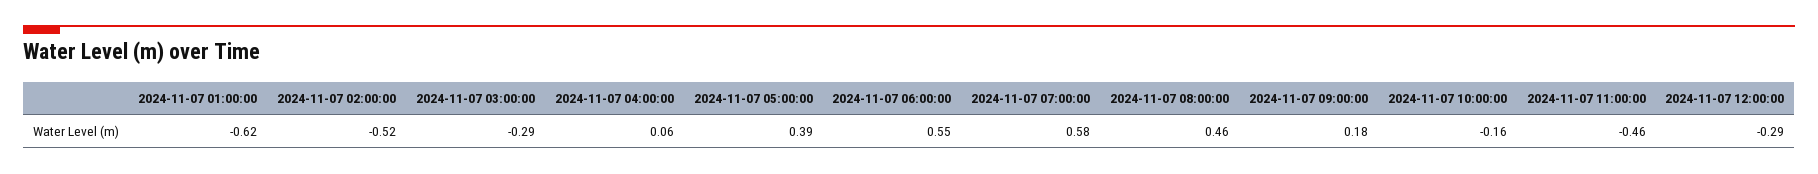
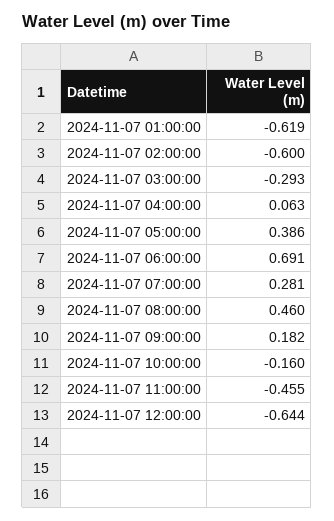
2024-11-07 02:00:00: -0.52 -> -0.6
2024-11-07 06:00:00: 0.55 -> 0.691
2024-11-07 07:00:00: 0.58 -> 0.281
2024-11-07 12:00:00: -0.29 -> -0.644

